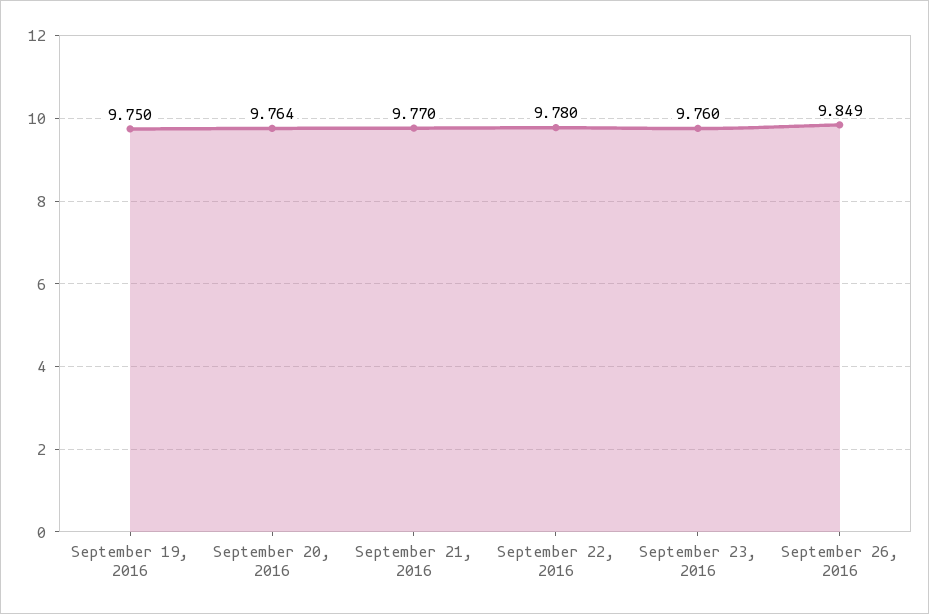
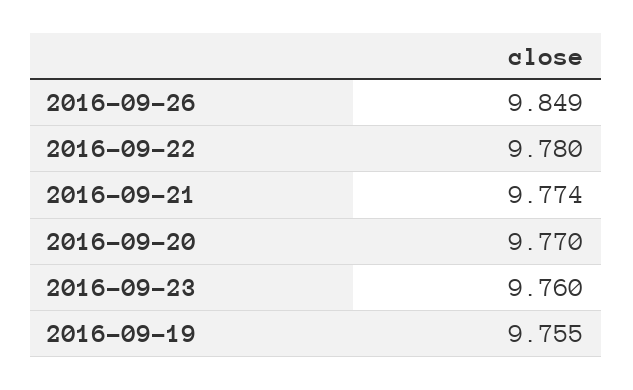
September 19, 2016: 9.75 -> 9.755
September 20, 2016: 9.764 -> 9.77
September 21, 2016: 9.77 -> 9.774

